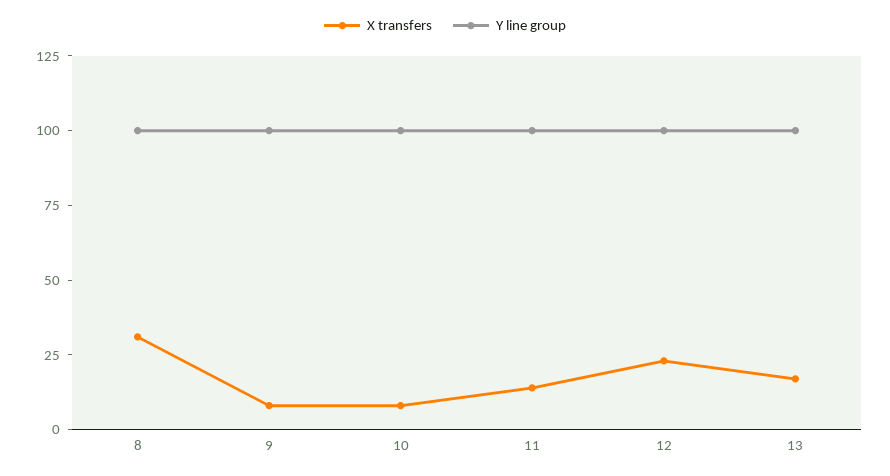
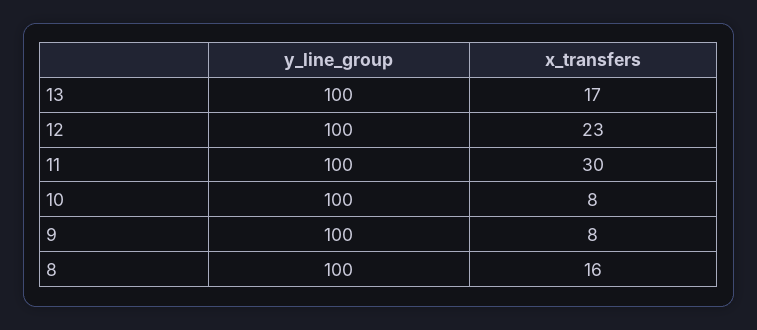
X transfers, 8: 30 -> 16
X transfers, 11: 15 -> 30

